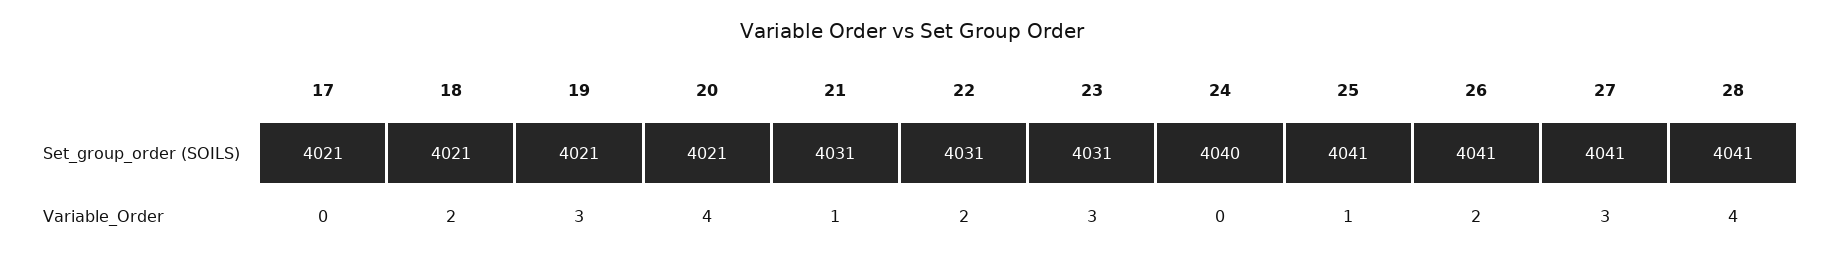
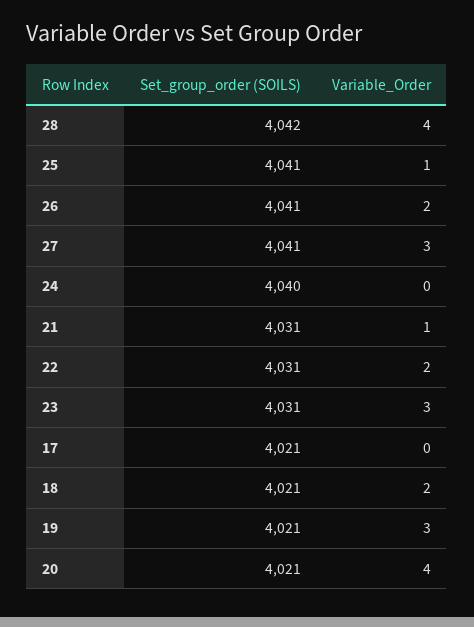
28, Set_group_order (SOILS): 4041 -> 4042

